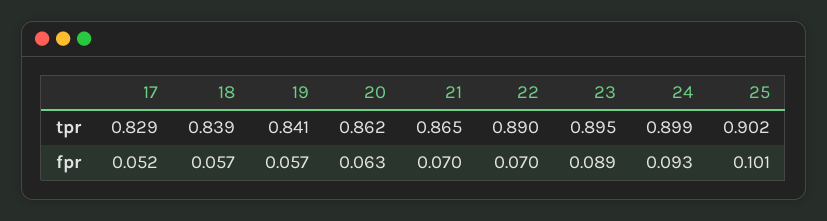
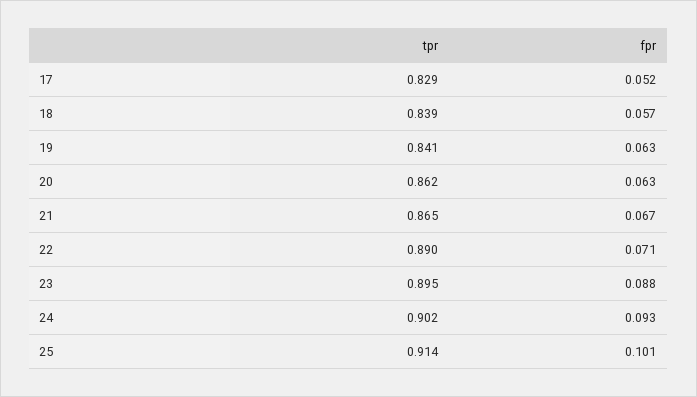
24, tpr: 0.899 -> 0.902
25, tpr: 0.902 -> 0.914
19, fpr: 0.057 -> 0.063
21, fpr: 0.07 -> 0.067
22, fpr: 0.07 -> 0.071
23, fpr: 0.089 -> 0.088

